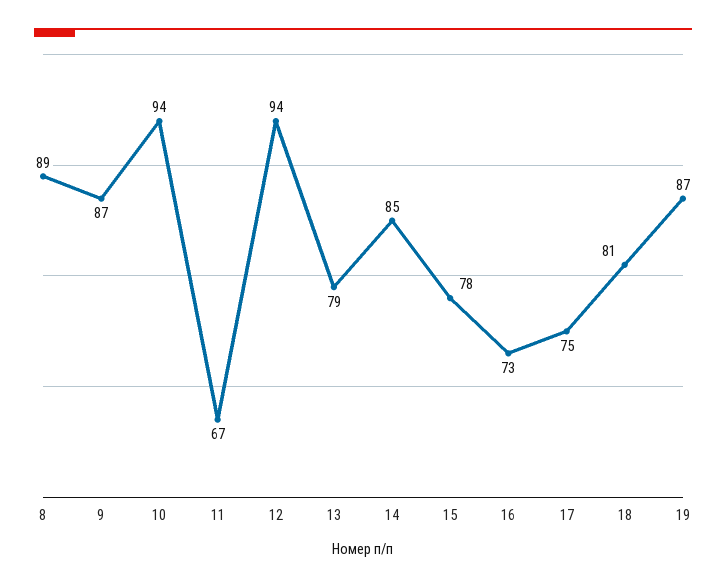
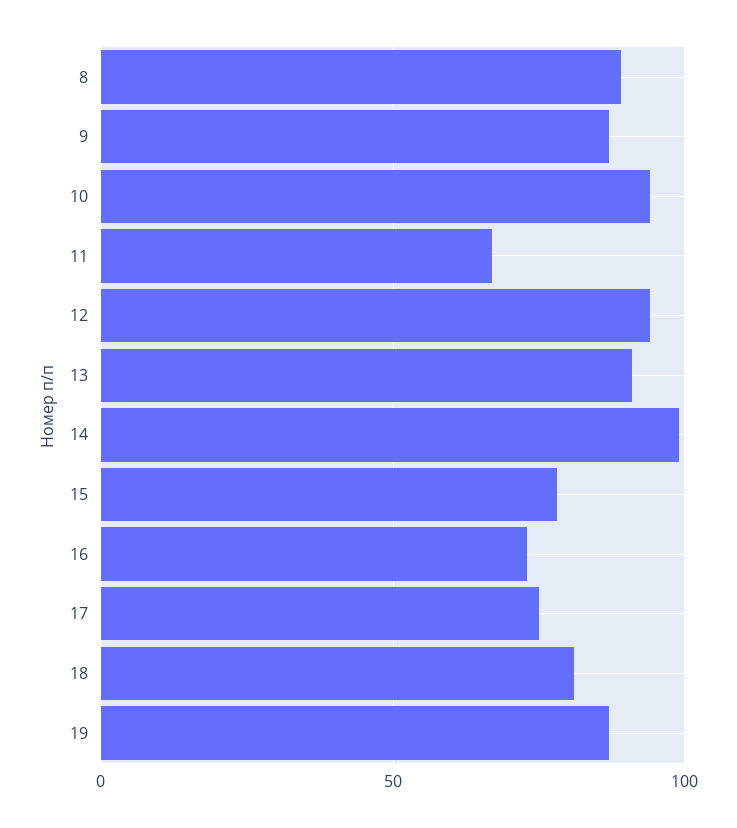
13: 79 -> 90
14: 85 -> 100

